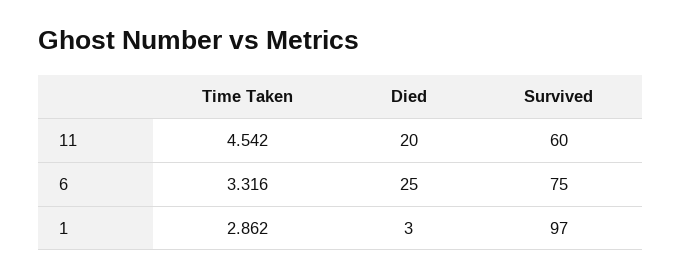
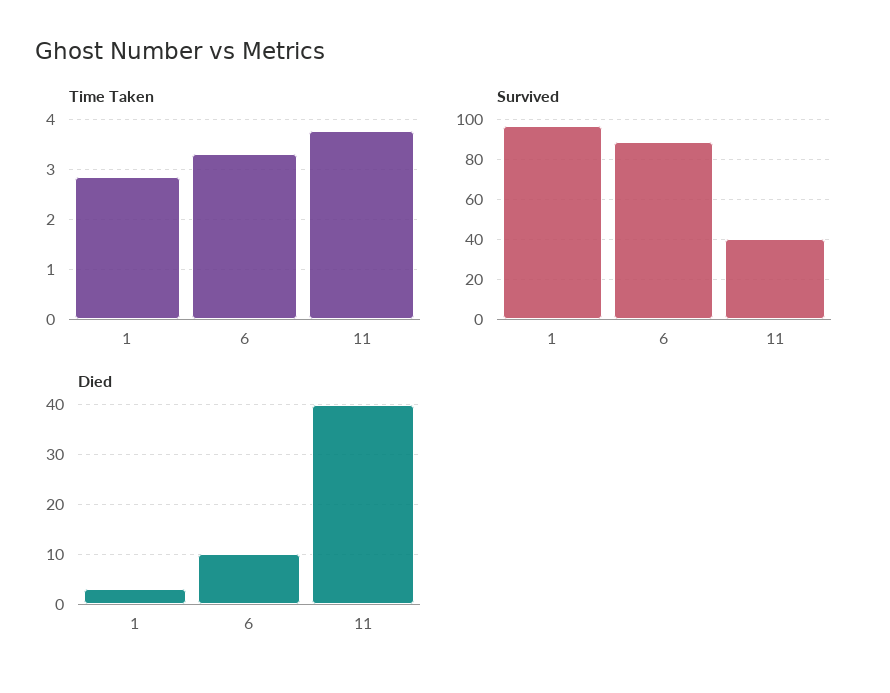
Time Taken, 11: 4.542 -> 3.8
Died, 11: 20 -> 40
Survived, 11: 60 -> 40
Died, 6: 25 -> 10
Survived, 6: 75 -> 90

